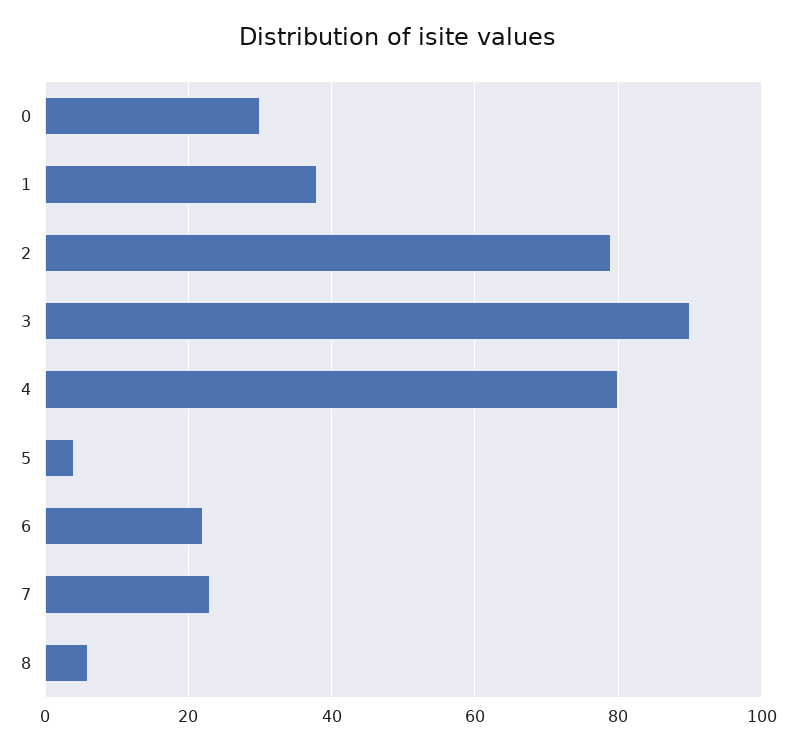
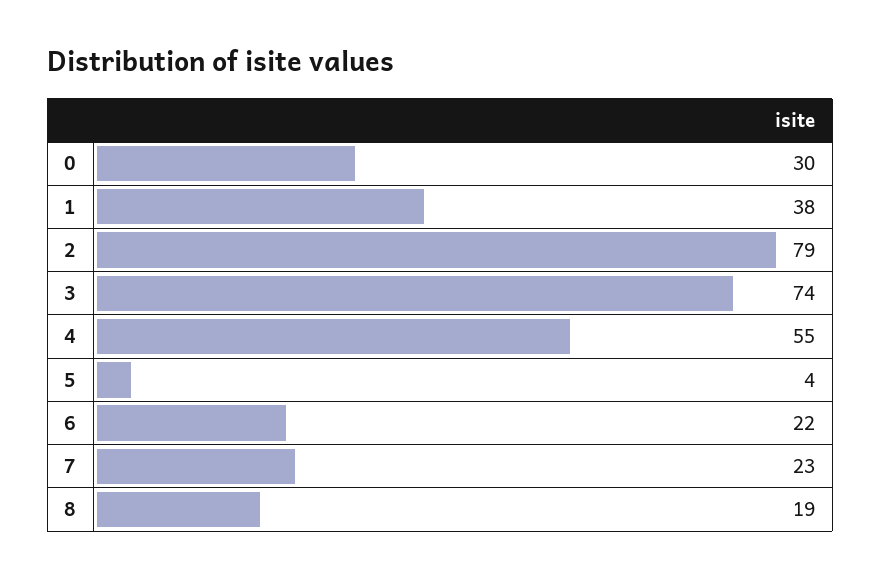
3: 90 -> 74
4: 80 -> 55
8: 5 -> 19

